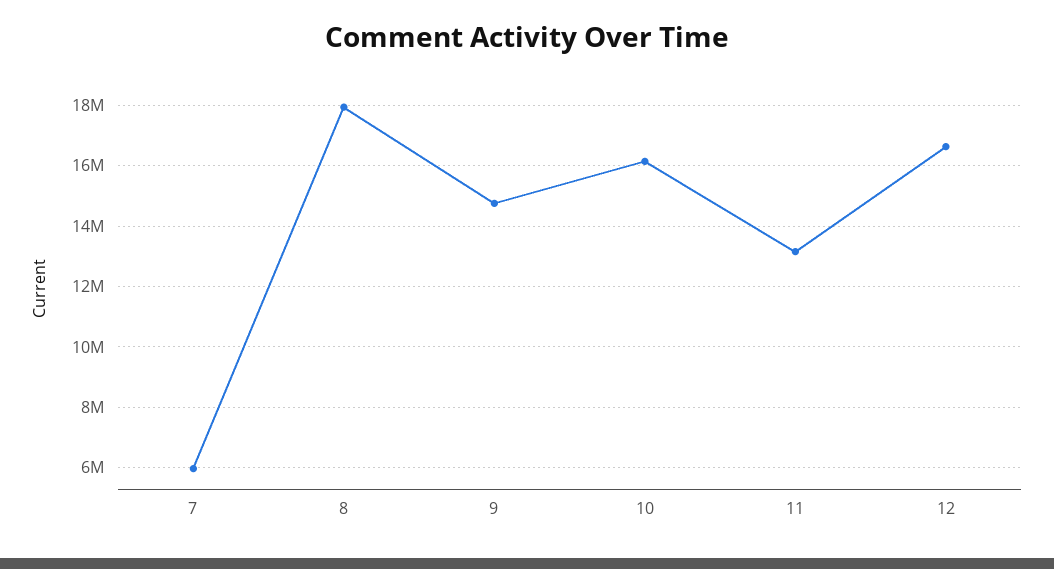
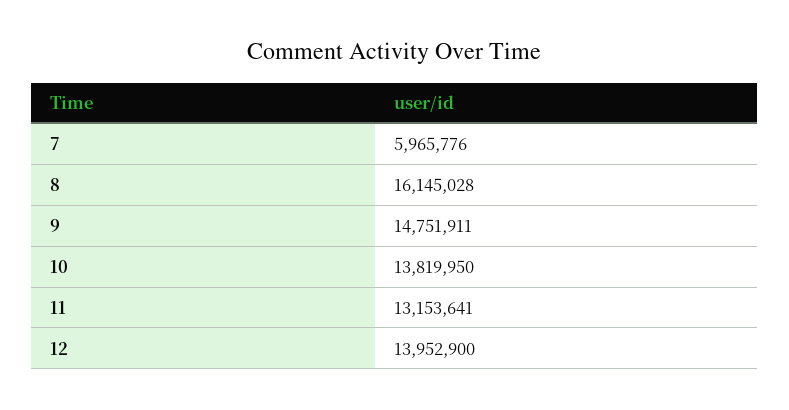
8: 18000000 -> 16145028
10: 16200000 -> 13819950
12: 16600000 -> 13952900

